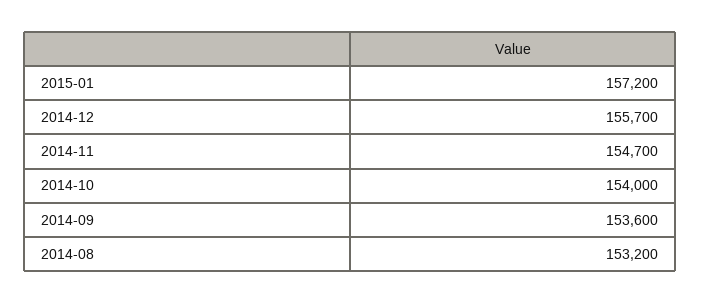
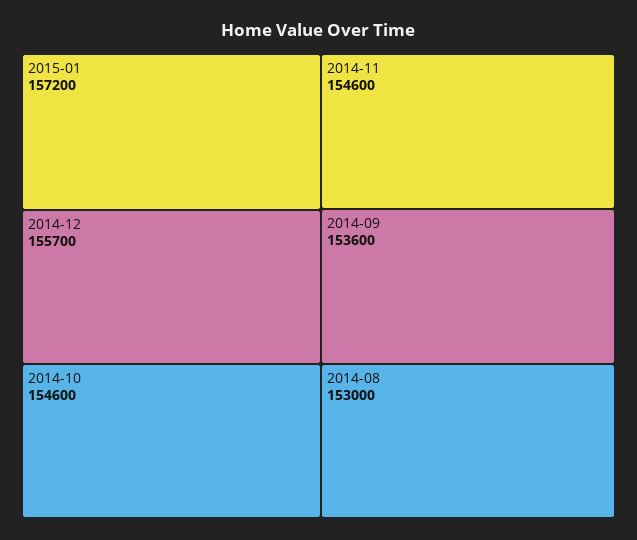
2014-11: 154700 -> 154600
2014-10: 154000 -> 154600
2014-08: 153200 -> 153000

